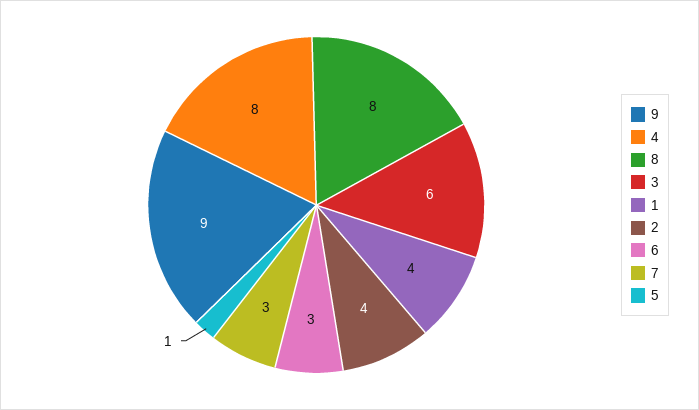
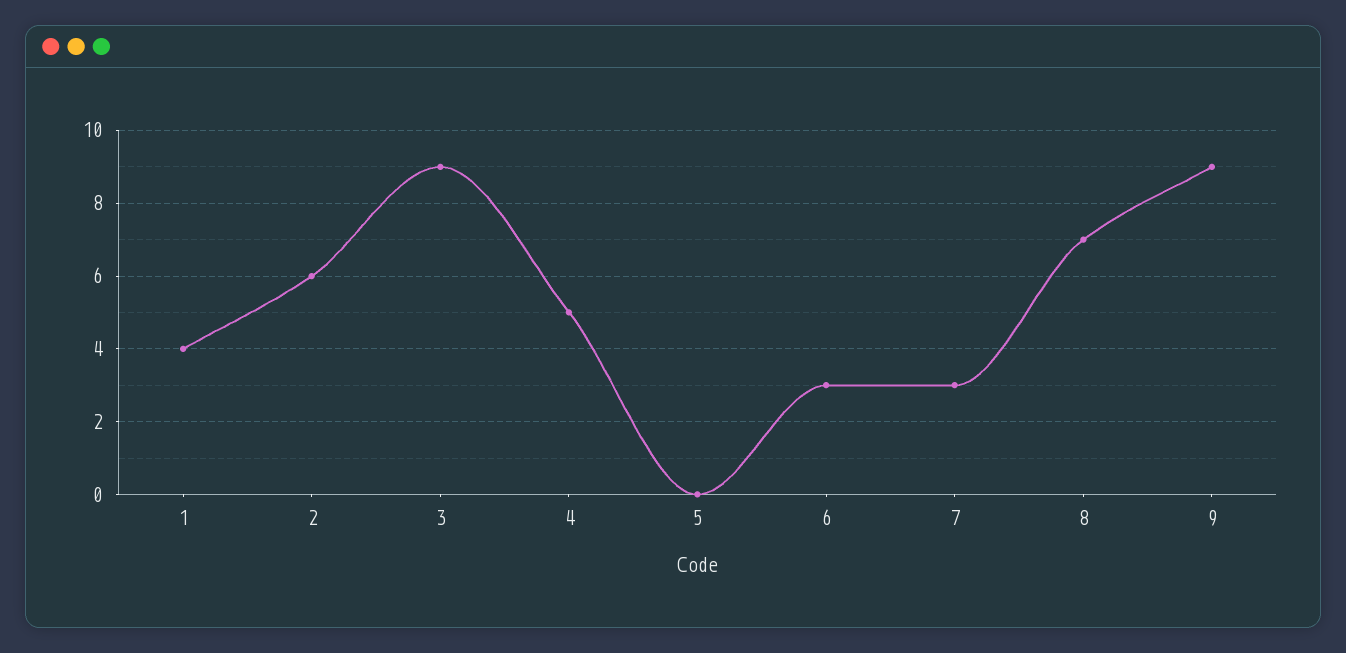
4: 8 -> 5
8: 8 -> 7
3: 6 -> 9
2: 4 -> 6
5: 1 -> 0

